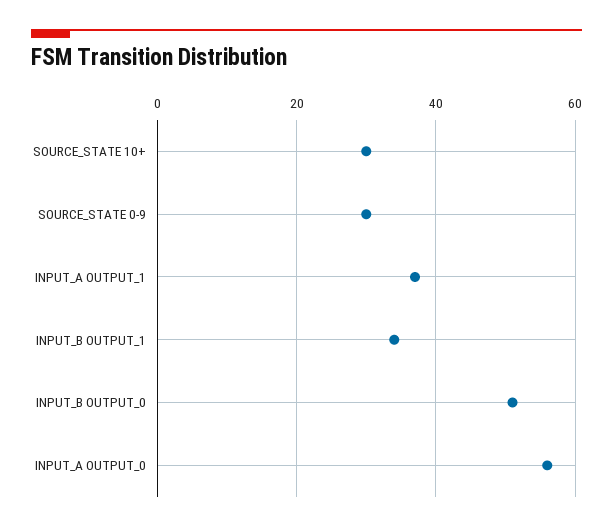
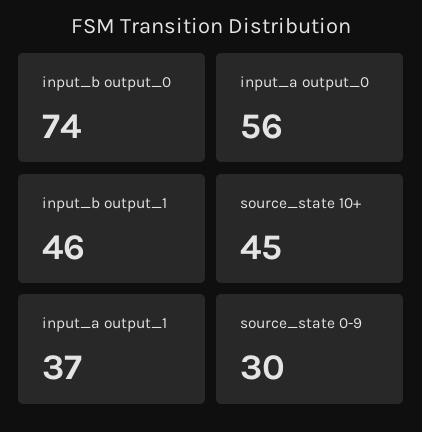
SOURCE_STATE 10+: 30 -> 45
INPUT_B OUTPUT_1: 35 -> 46
INPUT_B OUTPUT_0: 50 -> 74

